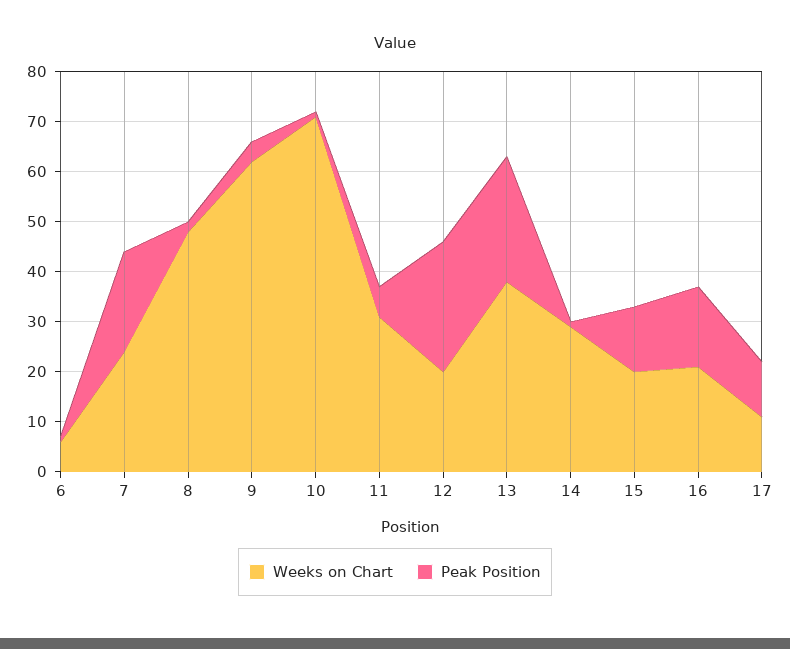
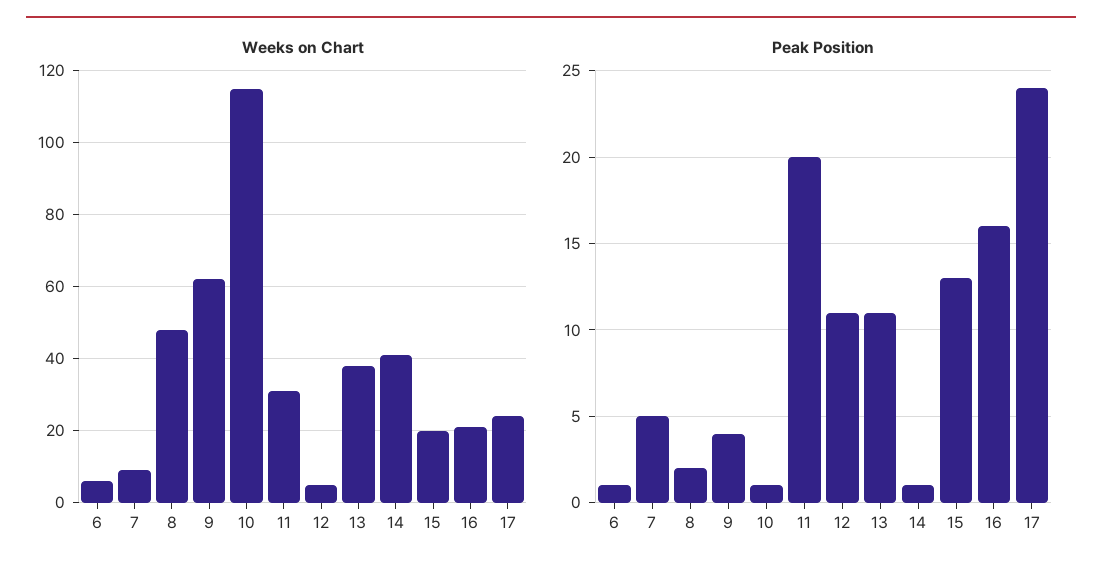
Weeks on Chart, 7: 25 -> 10
Peak Position, 7: 20 -> 5
Weeks on Chart, 10: 70 -> 115
Peak Position, 11: 5 -> 20
Weeks on Chart, 12: 20 -> 5
Peak Position, 12: 25 -> 11
Peak Position, 13: 25 -> 11
Weeks on Chart, 14: 30 -> 40
Weeks on Chart, 17: 10 -> 25
Peak Position, 17: 10 -> 24

